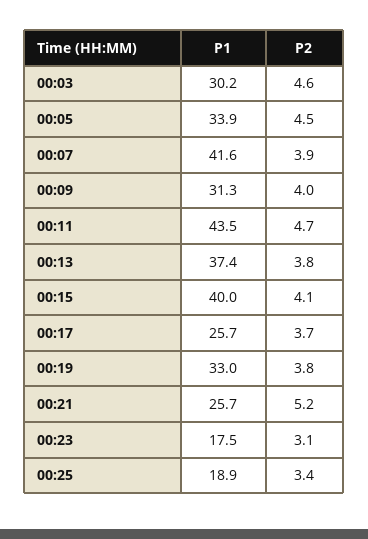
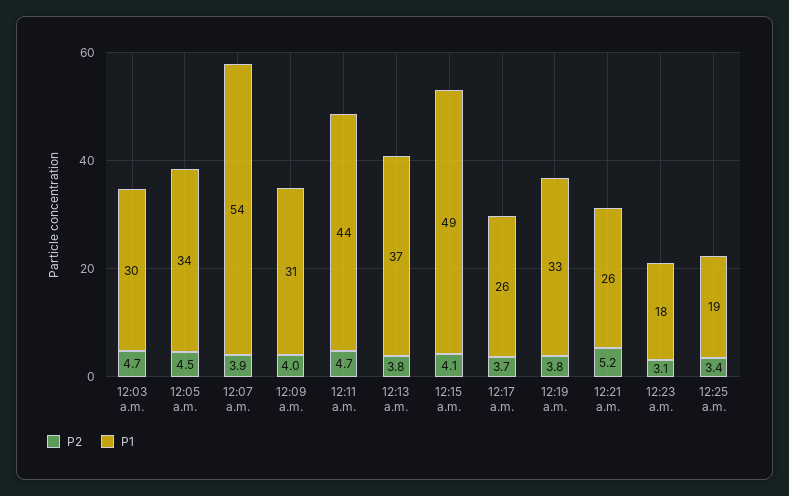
P2, 00:03: 4.6 -> 4.7
P1, 00:07: 41.6 -> 54
P1, 00:15: 40 -> 49

